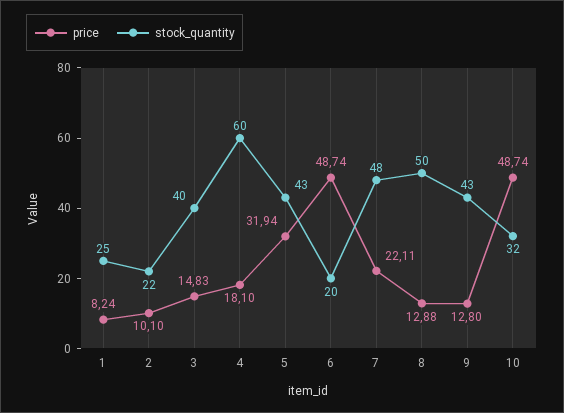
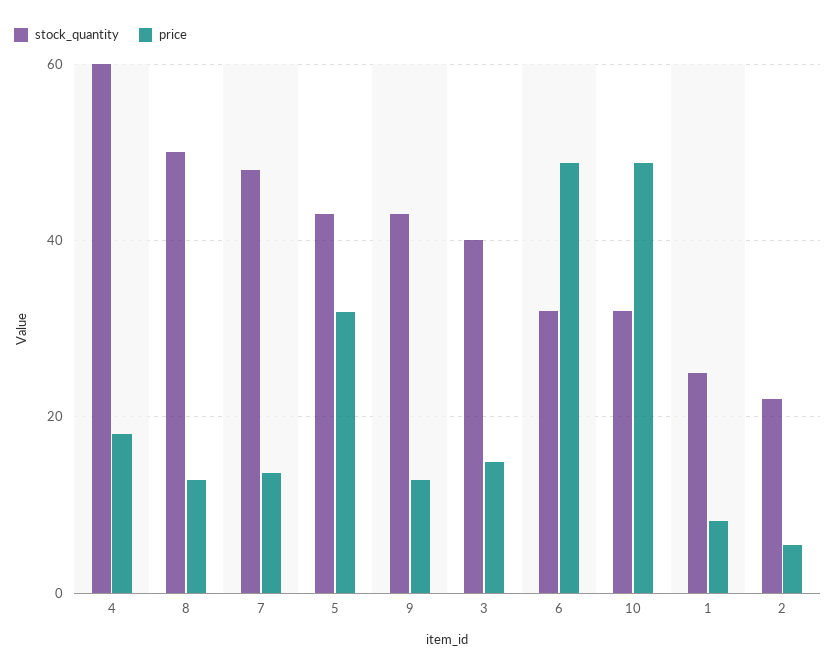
price, 2: 10.1 -> 6
stock_quantity, 6: 20 -> 32
price, 7: 22.11 -> 14

